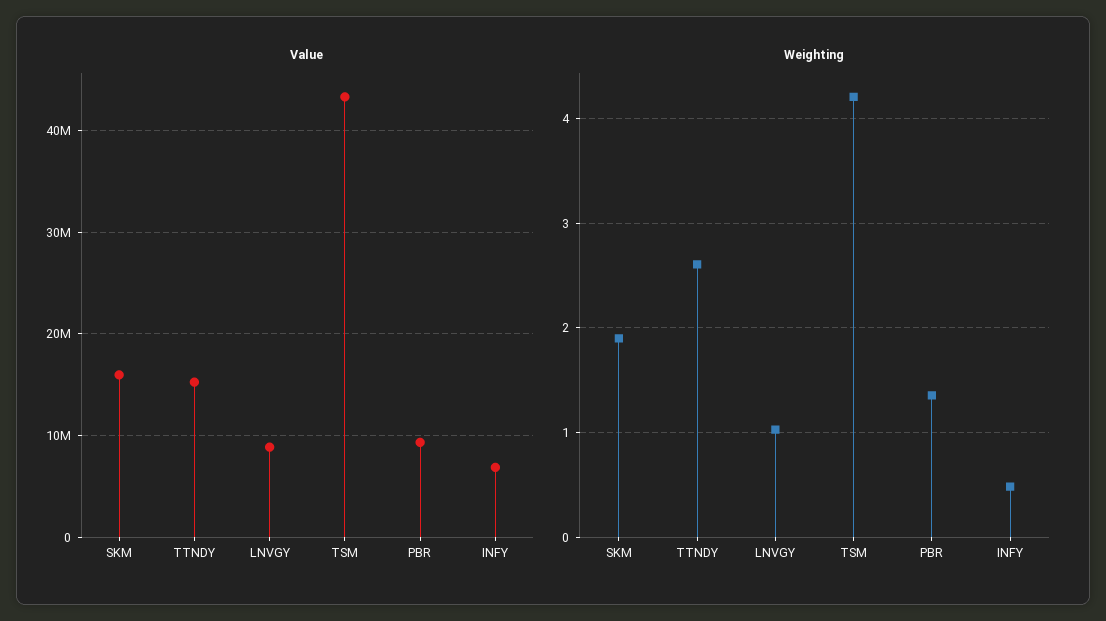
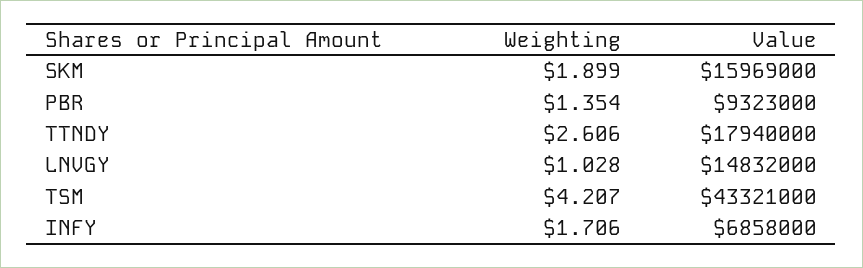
Value, TTNDY: 15000000 -> 17940000
Value, LNVGY: 9000000 -> 14832000
Weighting, INFY: 0.5 -> 1.706

